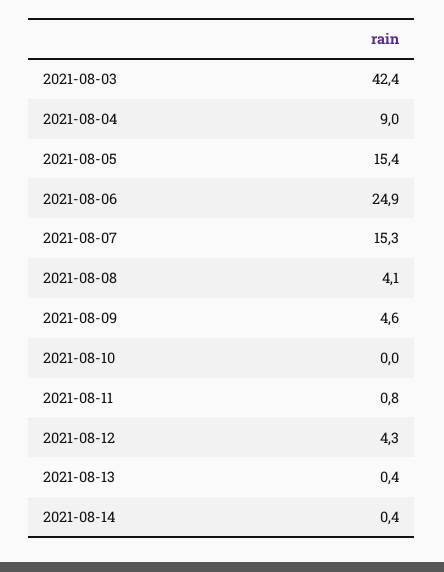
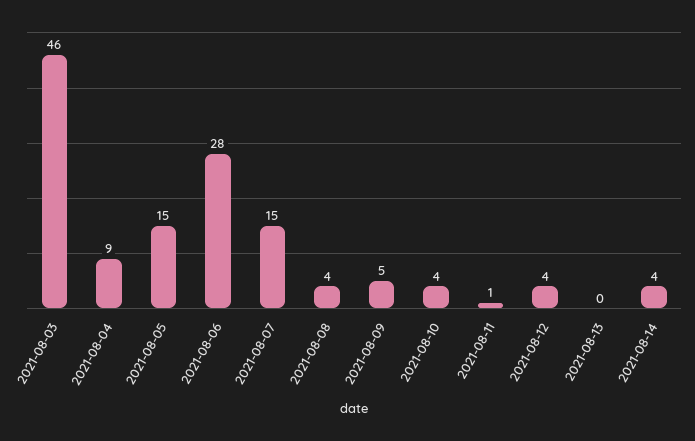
2021-08-03: 42.4 -> 46
2021-08-06: 24.9 -> 28
2021-08-10: 0 -> 4
2021-08-14: 0.4 -> 4

